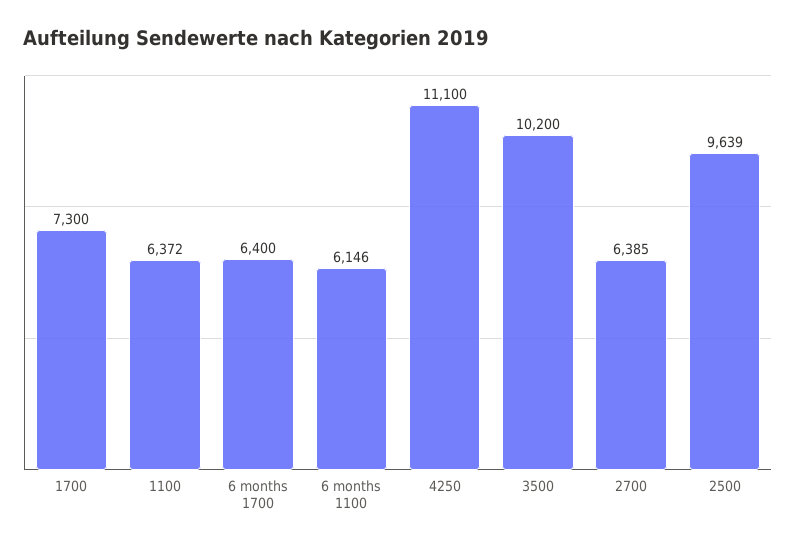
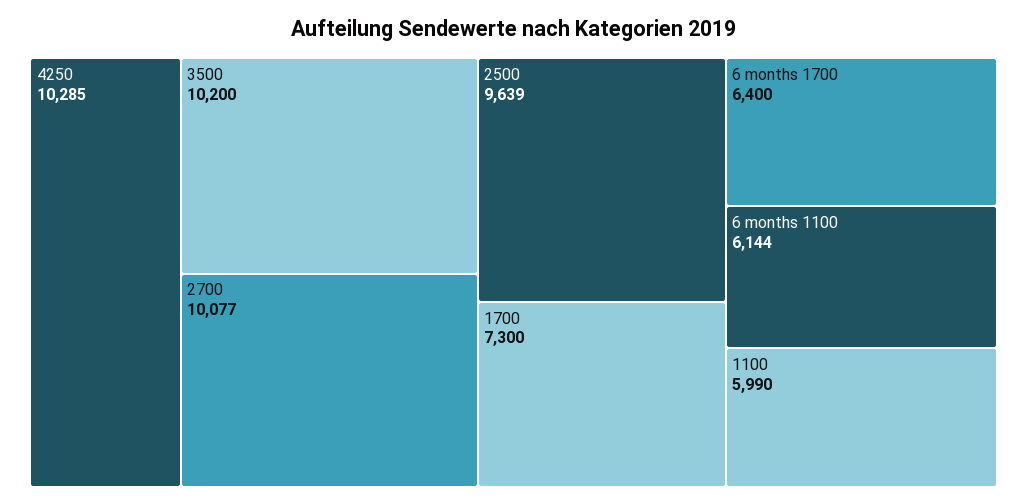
1100: 6372 -> 5990
6 months 1100: 6146 -> 6144
4250: 11100 -> 10285
2700: 6385 -> 10077

